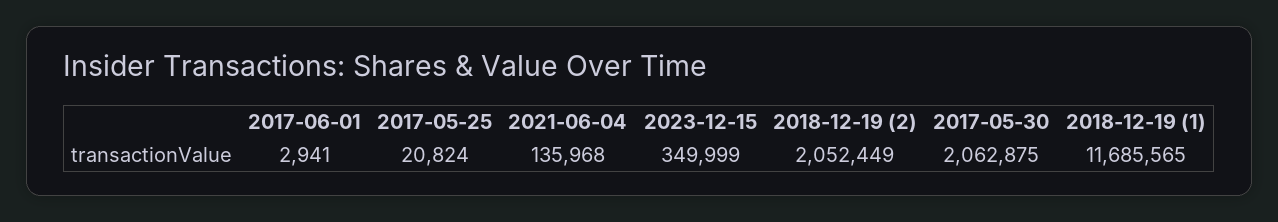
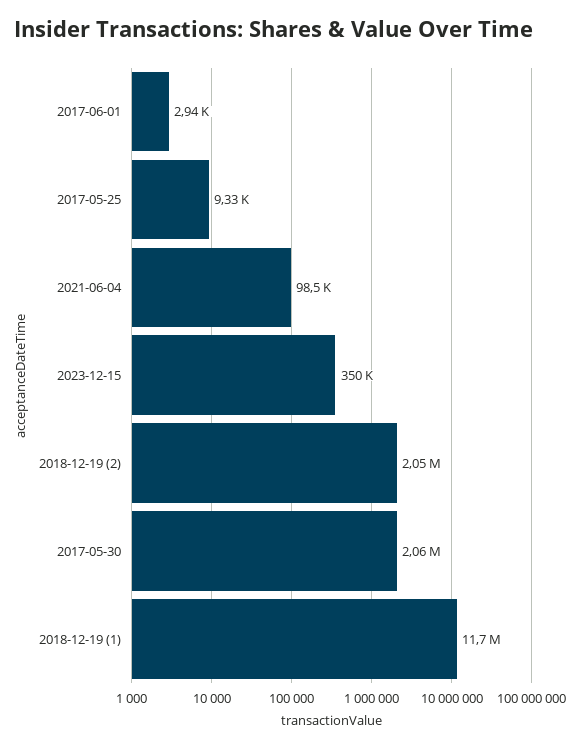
2017-05-25: 20824 -> 9330
2021-06-04: 135968 -> 98500

